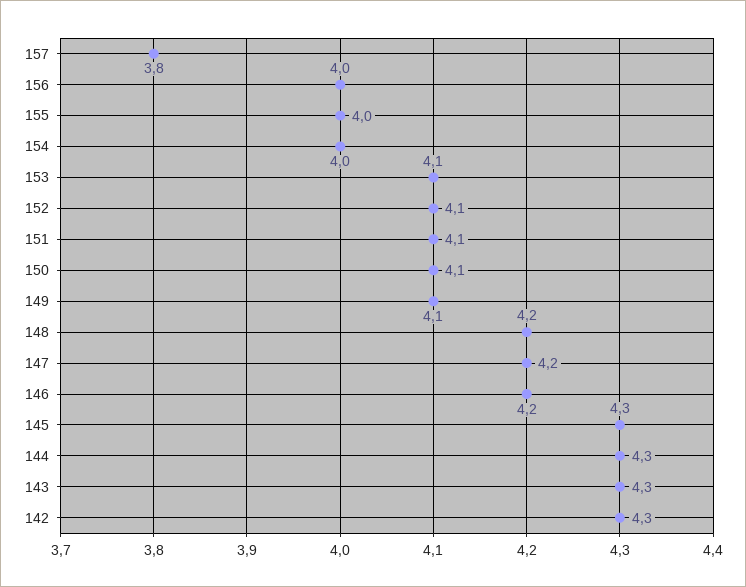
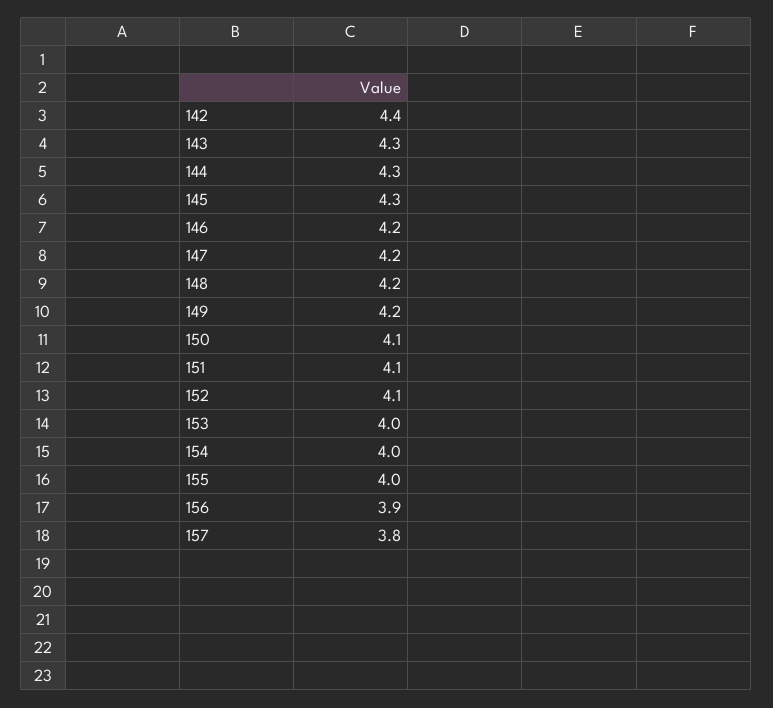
156: 4 -> 3.9
153: 4.1 -> 4
149: 4.1 -> 4.2
142: 4.3 -> 4.4

